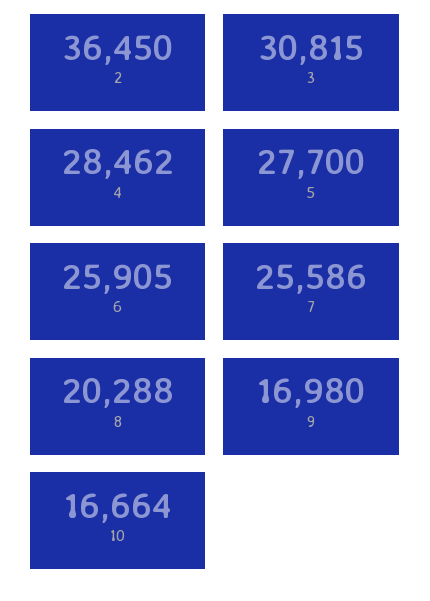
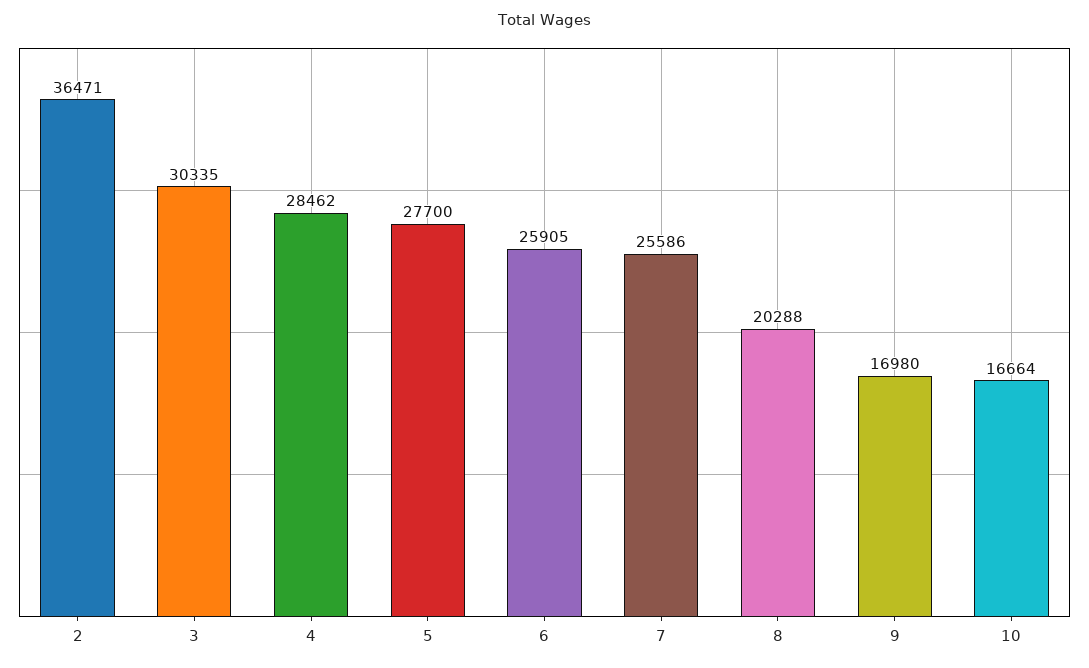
2: 36450 -> 36471
3: 30815 -> 30335

